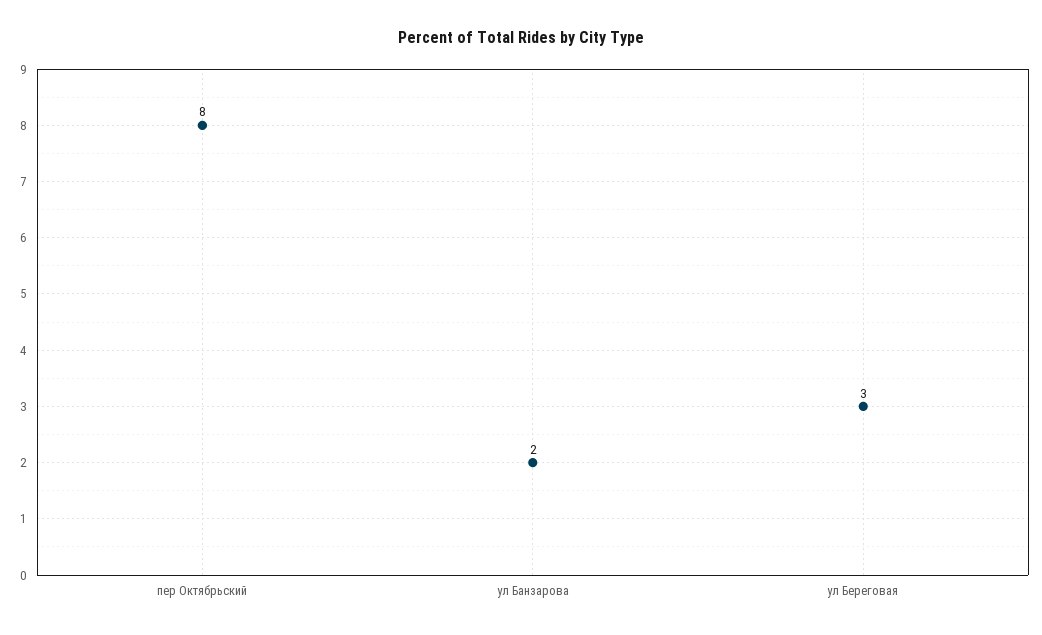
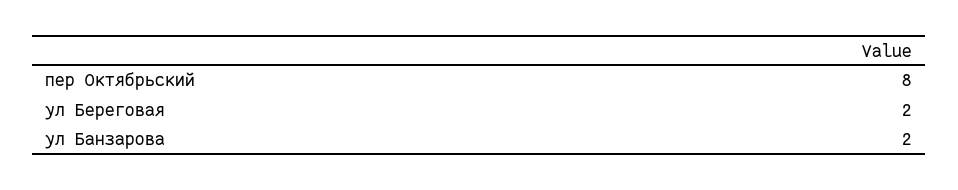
ул Береговая: 3 -> 2

